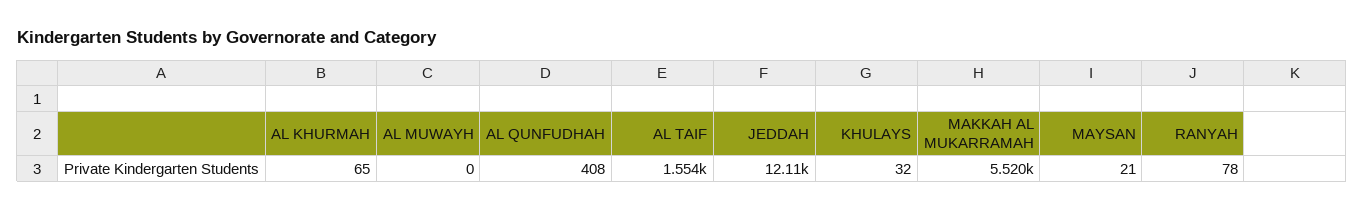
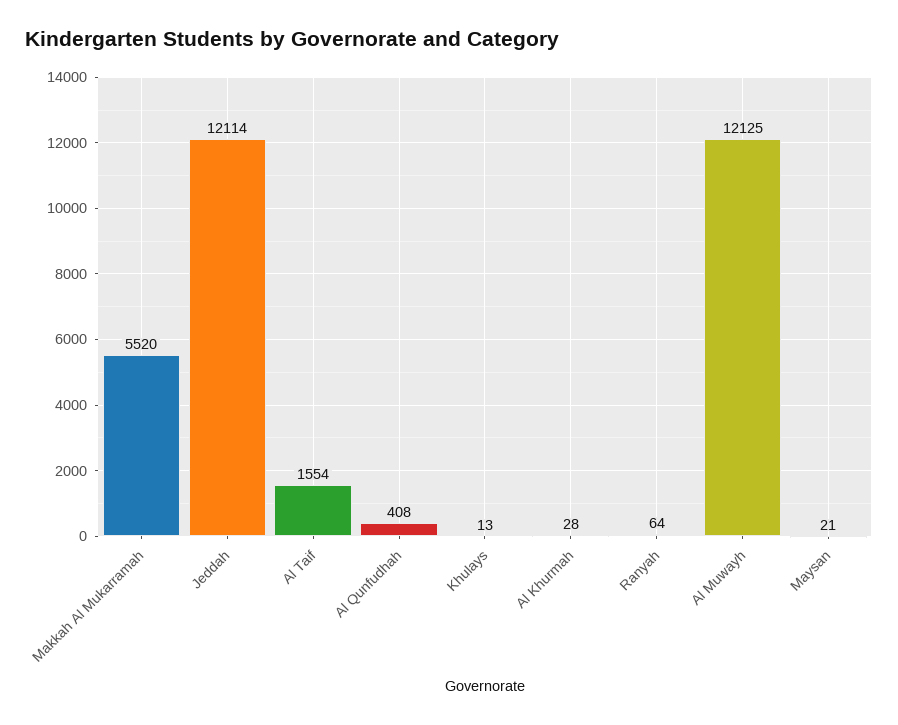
AL KHURMAH: 65 -> 28
AL MUWAYH: 0 -> 12125
KHULAYS: 32 -> 13
RANYAH: 78 -> 64

